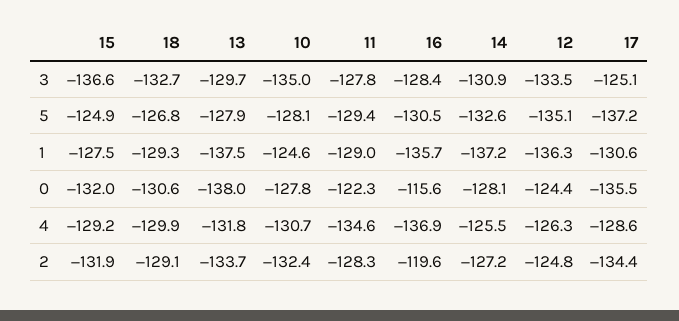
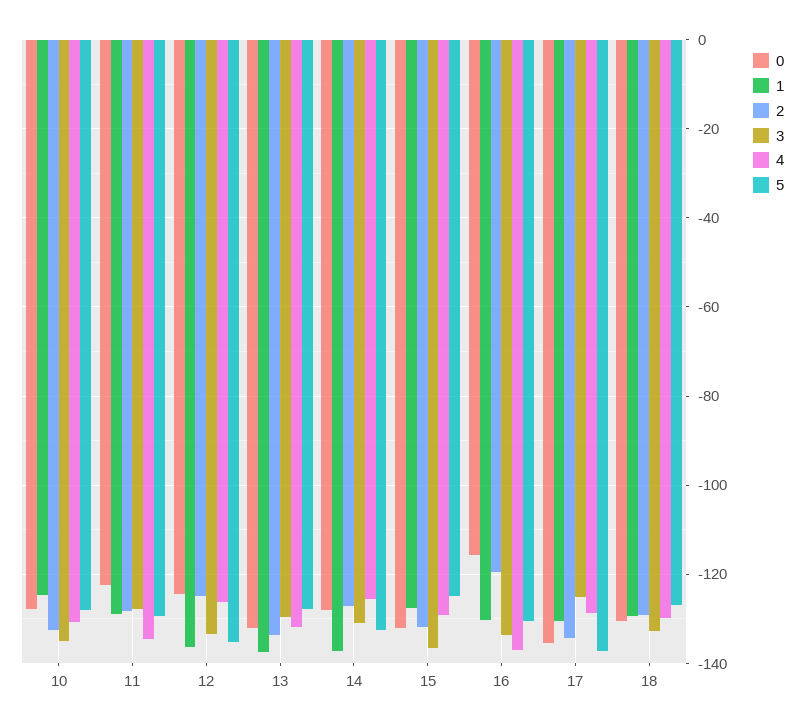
3, 16: -128.4 -> -134
1, 16: -135.7 -> -130
0, 13: -138 -> -132

